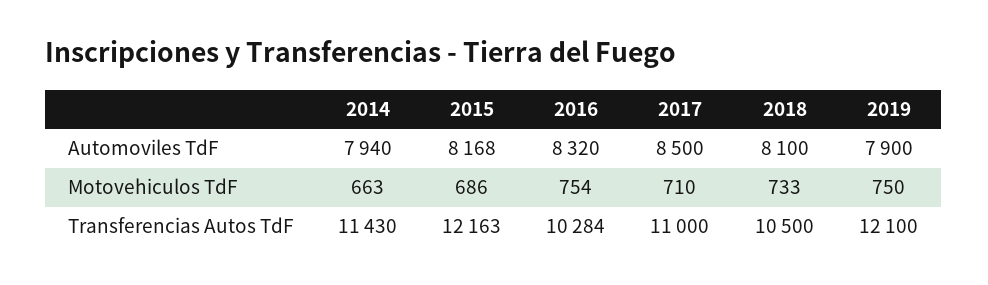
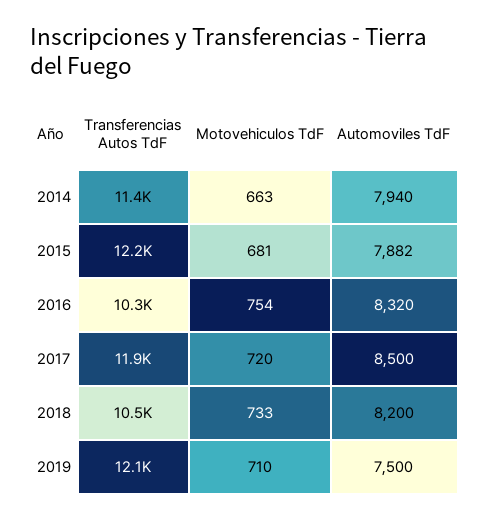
2015, Automoviles TdF: 8168 -> 7882
2018, Automoviles TdF: 8100 -> 8200
2019, Automoviles TdF: 7900 -> 7500
2015, Motovehiculos TdF: 686 -> 681
2017, Motovehiculos TdF: 710 -> 720
2019, Motovehiculos TdF: 750 -> 710
2017, Transferencias Autos TdF: 11000 -> 11900

